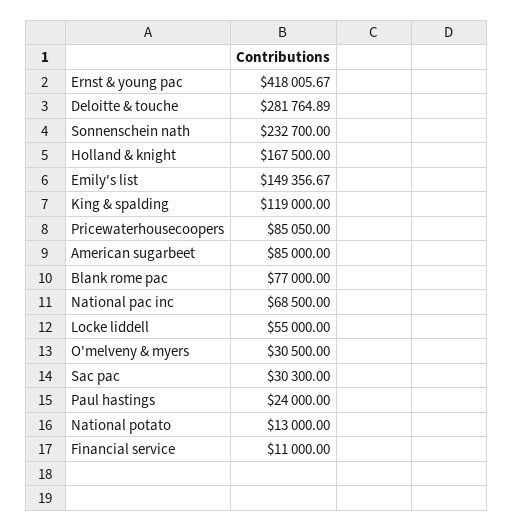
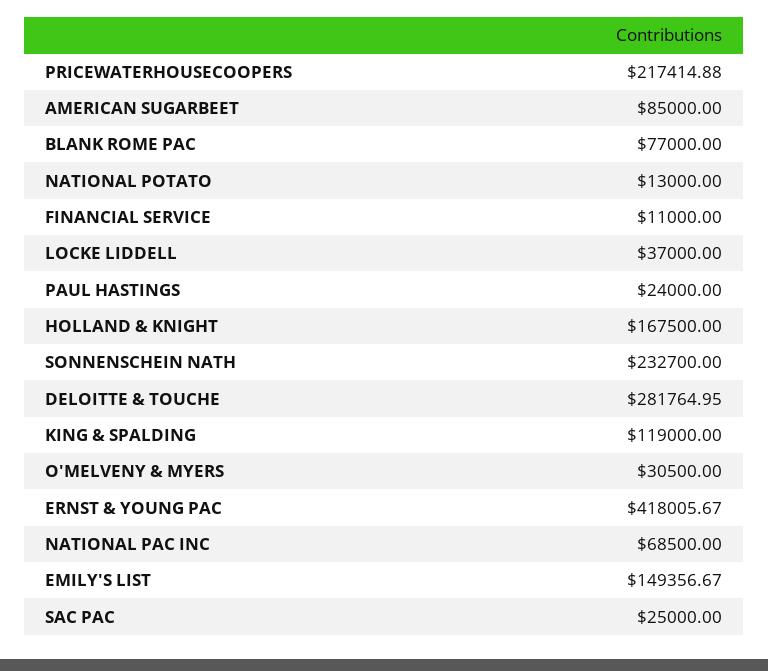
Deloitte & touche: 281764.89 -> 281764.95
Pricewaterhousecoopers: 85050 -> 217414.88
Locke liddell: 55000 -> 37000
Sac pac: 30300 -> 25000

